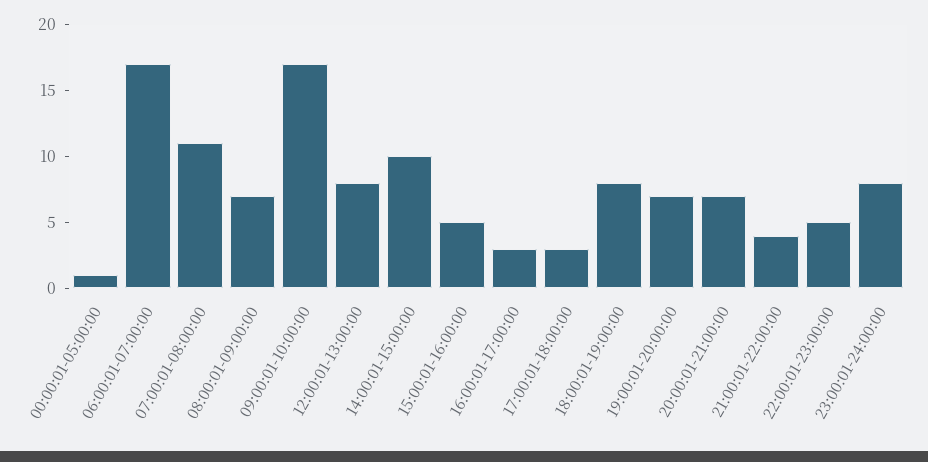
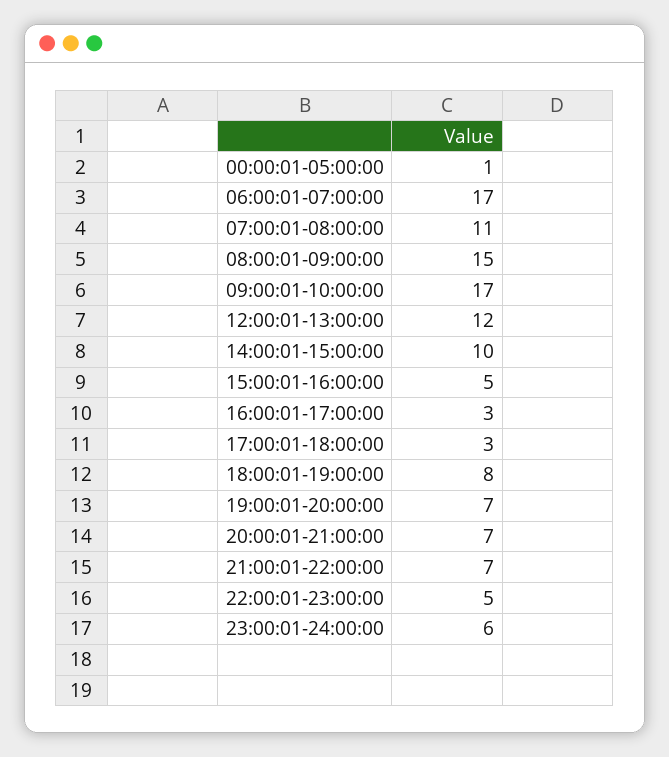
08:00:01-09:00:00: 7 -> 15
12:00:01-13:00:00: 8 -> 12
21:00:01-22:00:00: 4 -> 7
23:00:01-24:00:00: 8 -> 6

